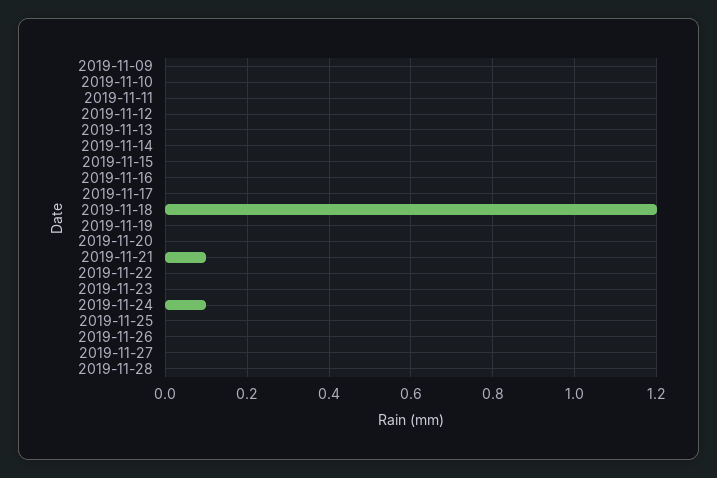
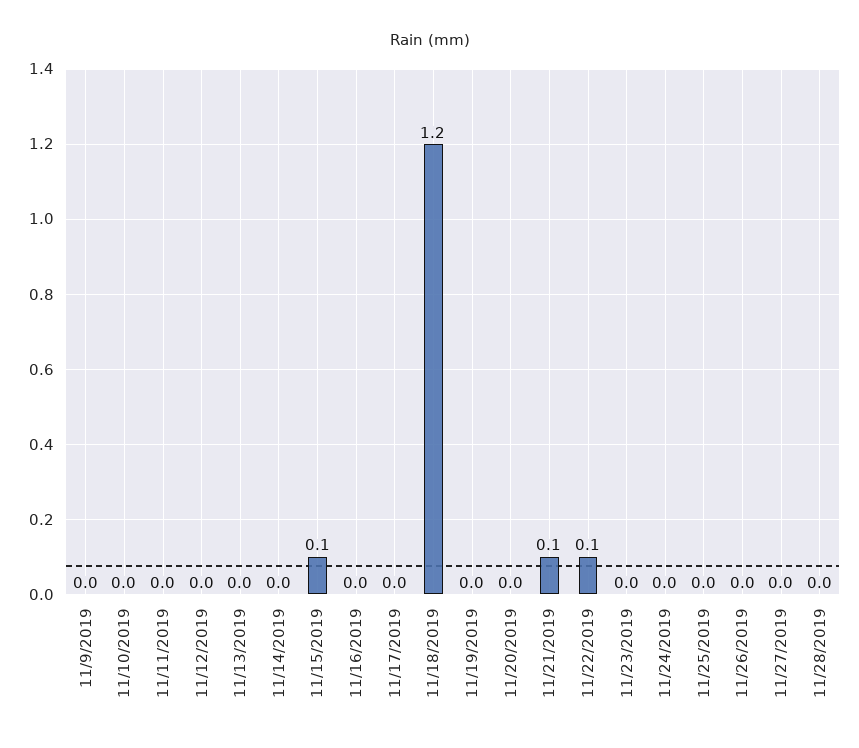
2019-11-15: 0 -> 0.1
2019-11-22: 0 -> 0.1
2019-11-24: 0.1 -> 0

